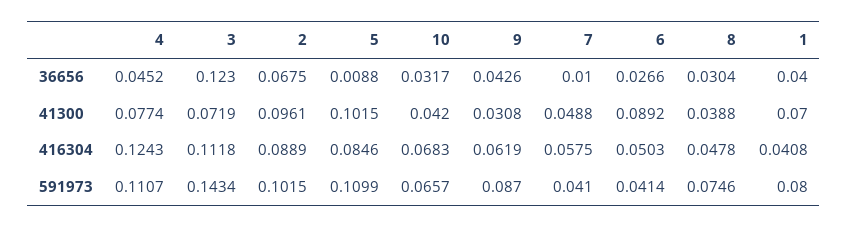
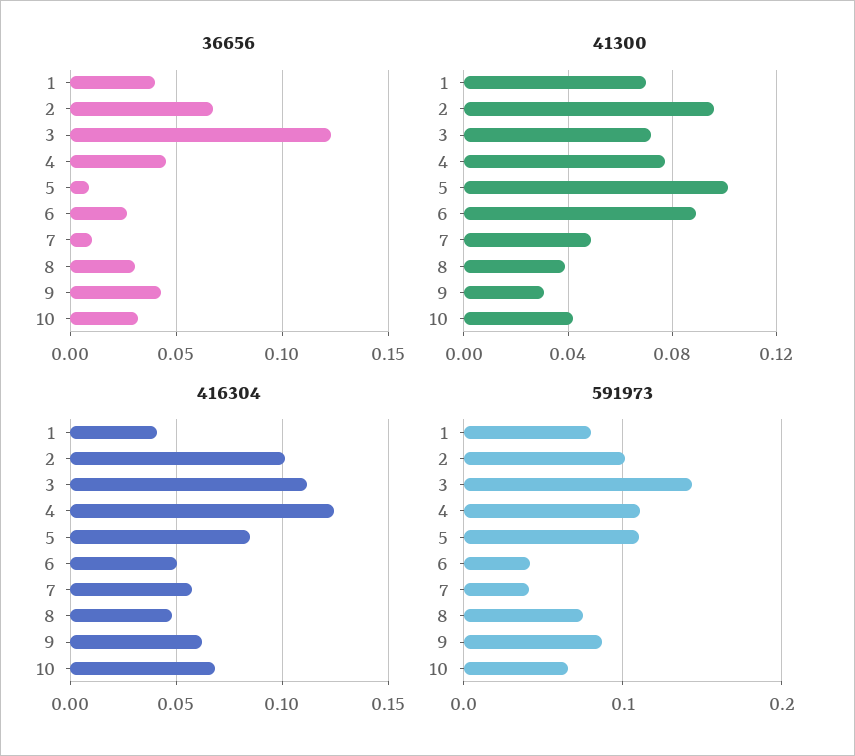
416304, 2: 0.0889 -> 0.1

